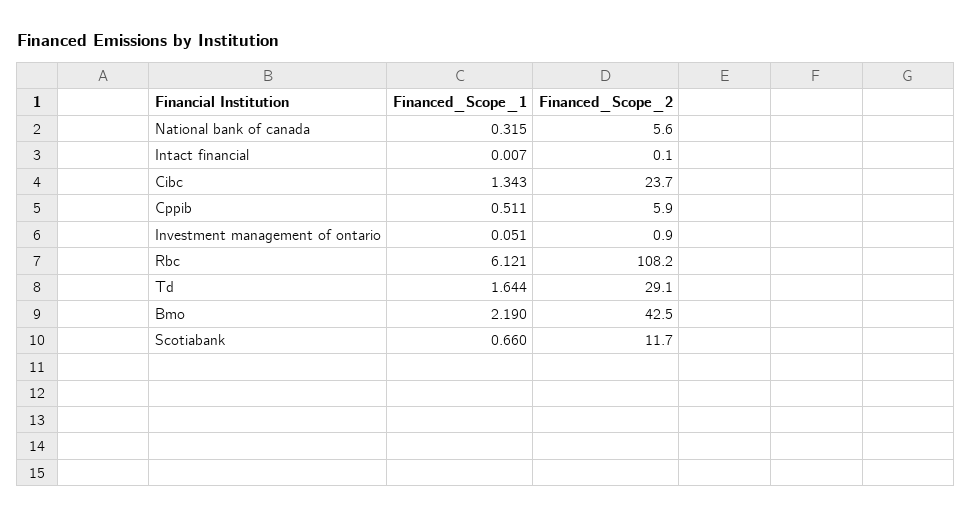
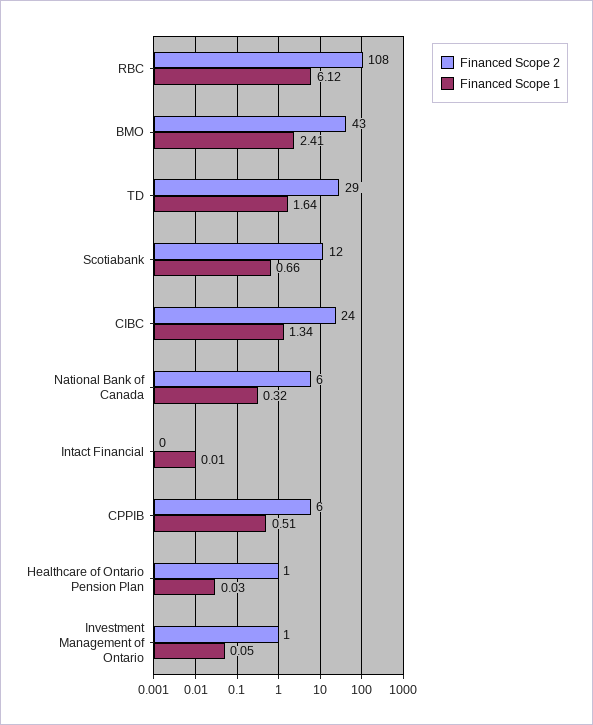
Financed_Scope_1, Bmo: 2.19 -> 2.41
Financed_Scope_2, Healthcare of Ontario Pension Plan: none -> 1
Financed_Scope_1, Healthcare of Ontario Pension Plan: none -> 0.03

